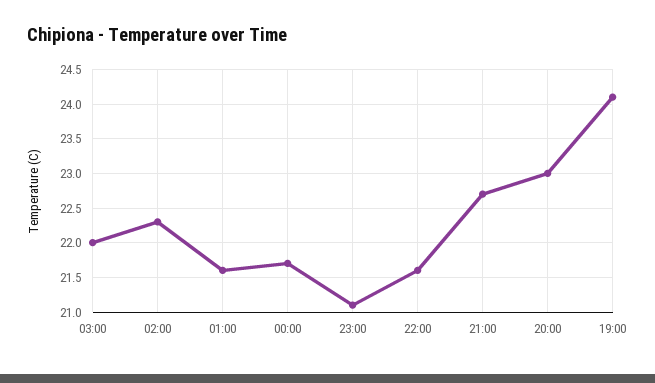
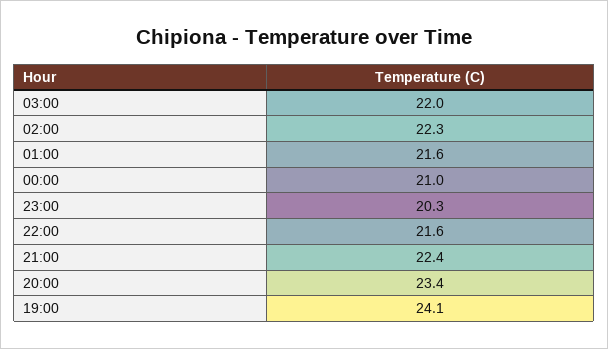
00:00: 21.7 -> 21
23:00: 21.1 -> 20.3
21:00: 22.7 -> 22.4
20:00: 23 -> 23.4

